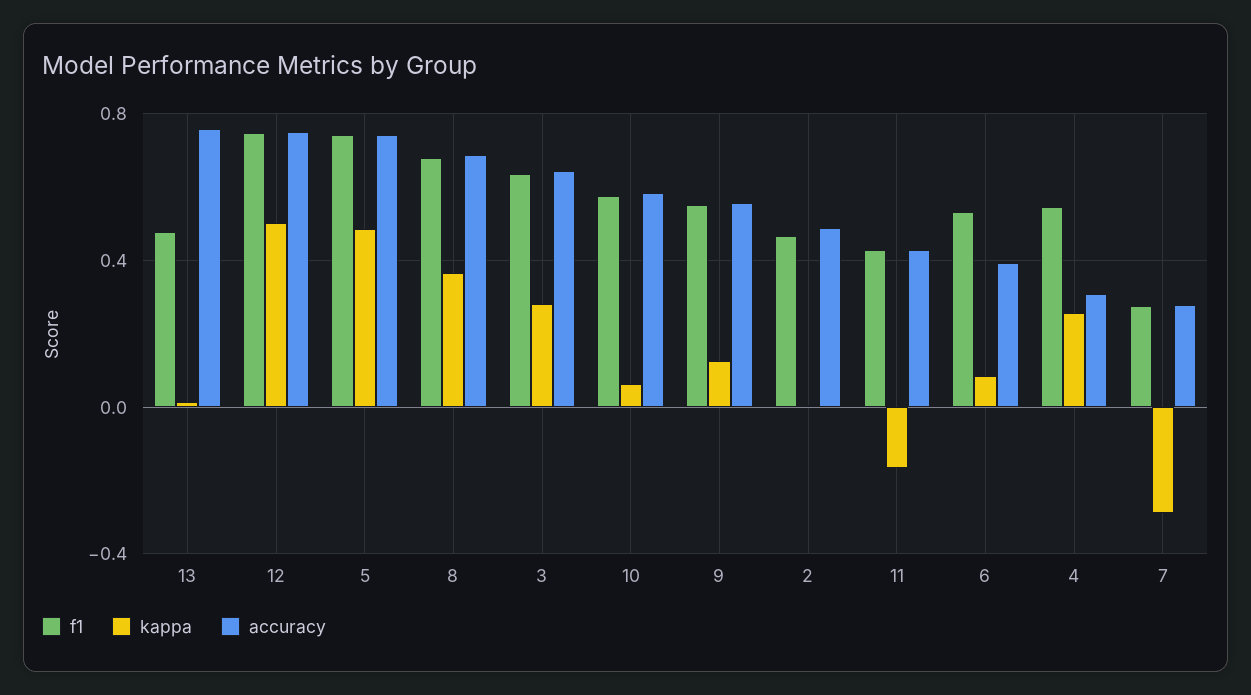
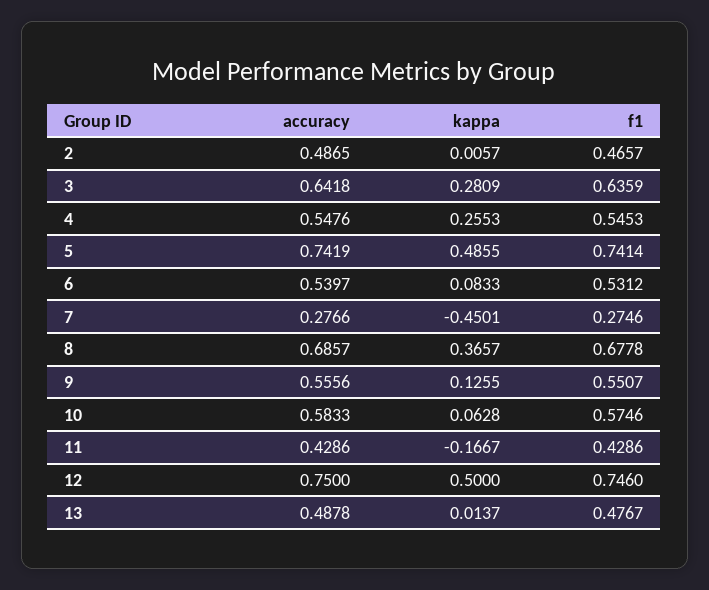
accuracy, 13: 0.75 -> 0.4878
accuracy, 6: 0.4 -> 0.5397
accuracy, 4: 0.3 -> 0.5476
kappa, 7: -0.3 -> -0.4501

